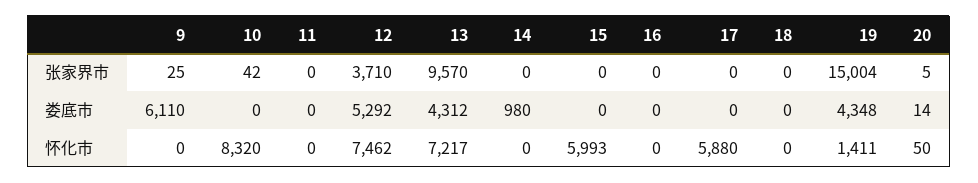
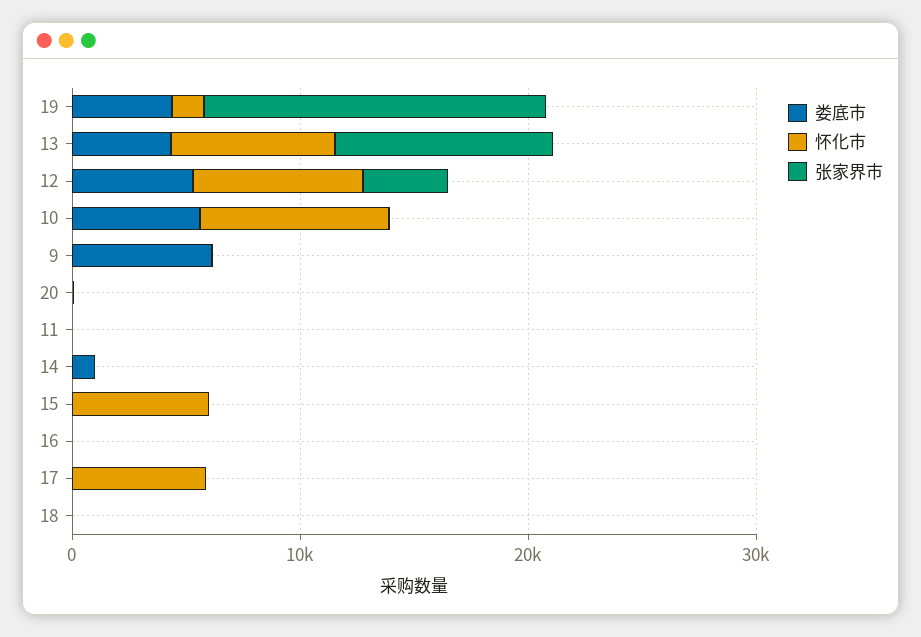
娄底市, 10: 0 -> 6000

